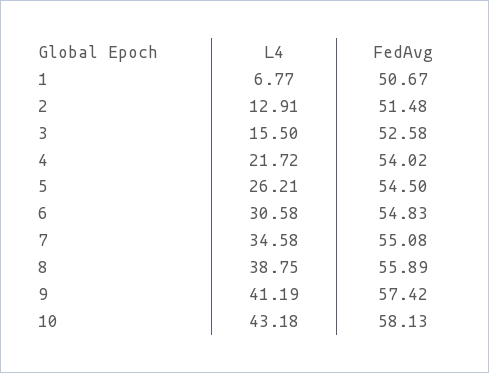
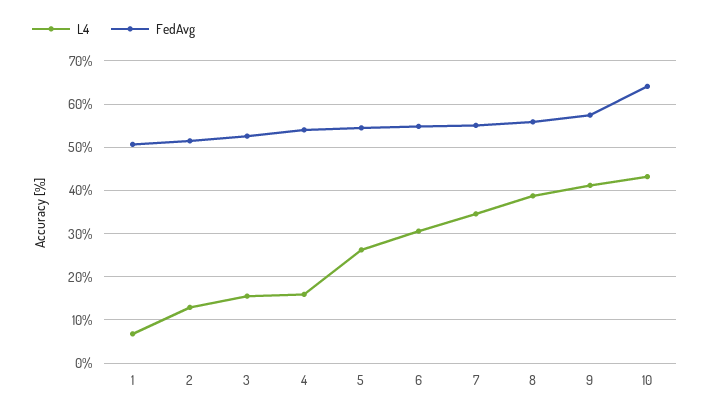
L4, 4: 21.72 -> 16
FedAvg, 10: 58.13 -> 64

